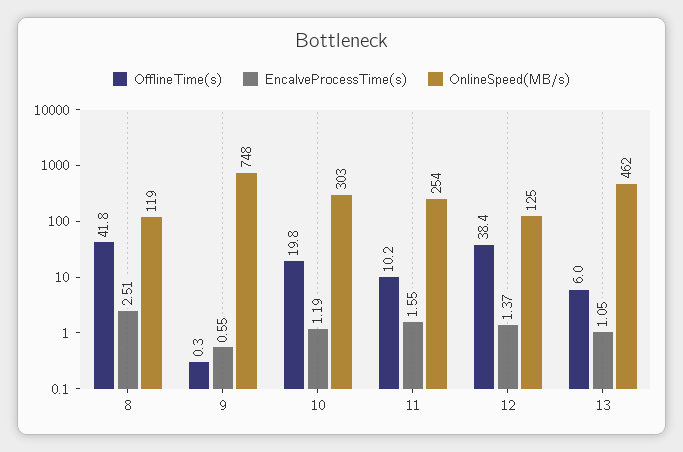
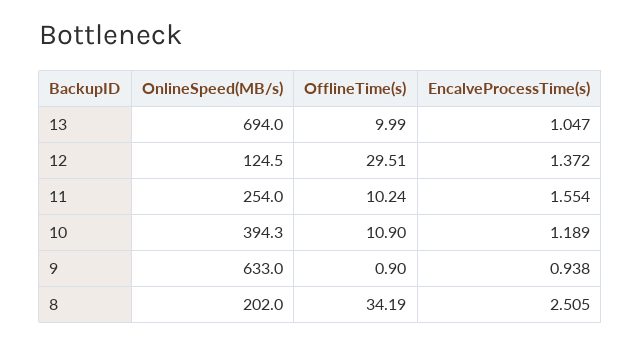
OfflineTime(s), 8: 41.8 -> 34.19
OnlineSpeed(MB/s), 8: 119 -> 202
OfflineTime(s), 9: 0.3 -> 0.9
EncalveProcessTime(s), 9: 0.55 -> 0.938
OnlineSpeed(MB/s), 9: 748 -> 633
OfflineTime(s), 10: 19.8 -> 10.9
OnlineSpeed(MB/s), 10: 303 -> 394.3
OfflineTime(s), 12: 38.4 -> 29.51
OfflineTime(s), 13: 6 -> 9.99
OnlineSpeed(MB/s), 13: 462 -> 694

